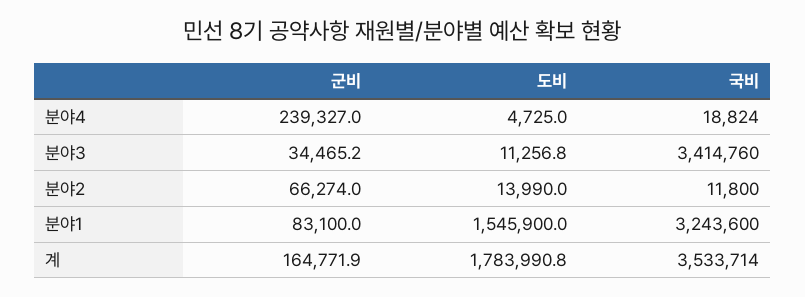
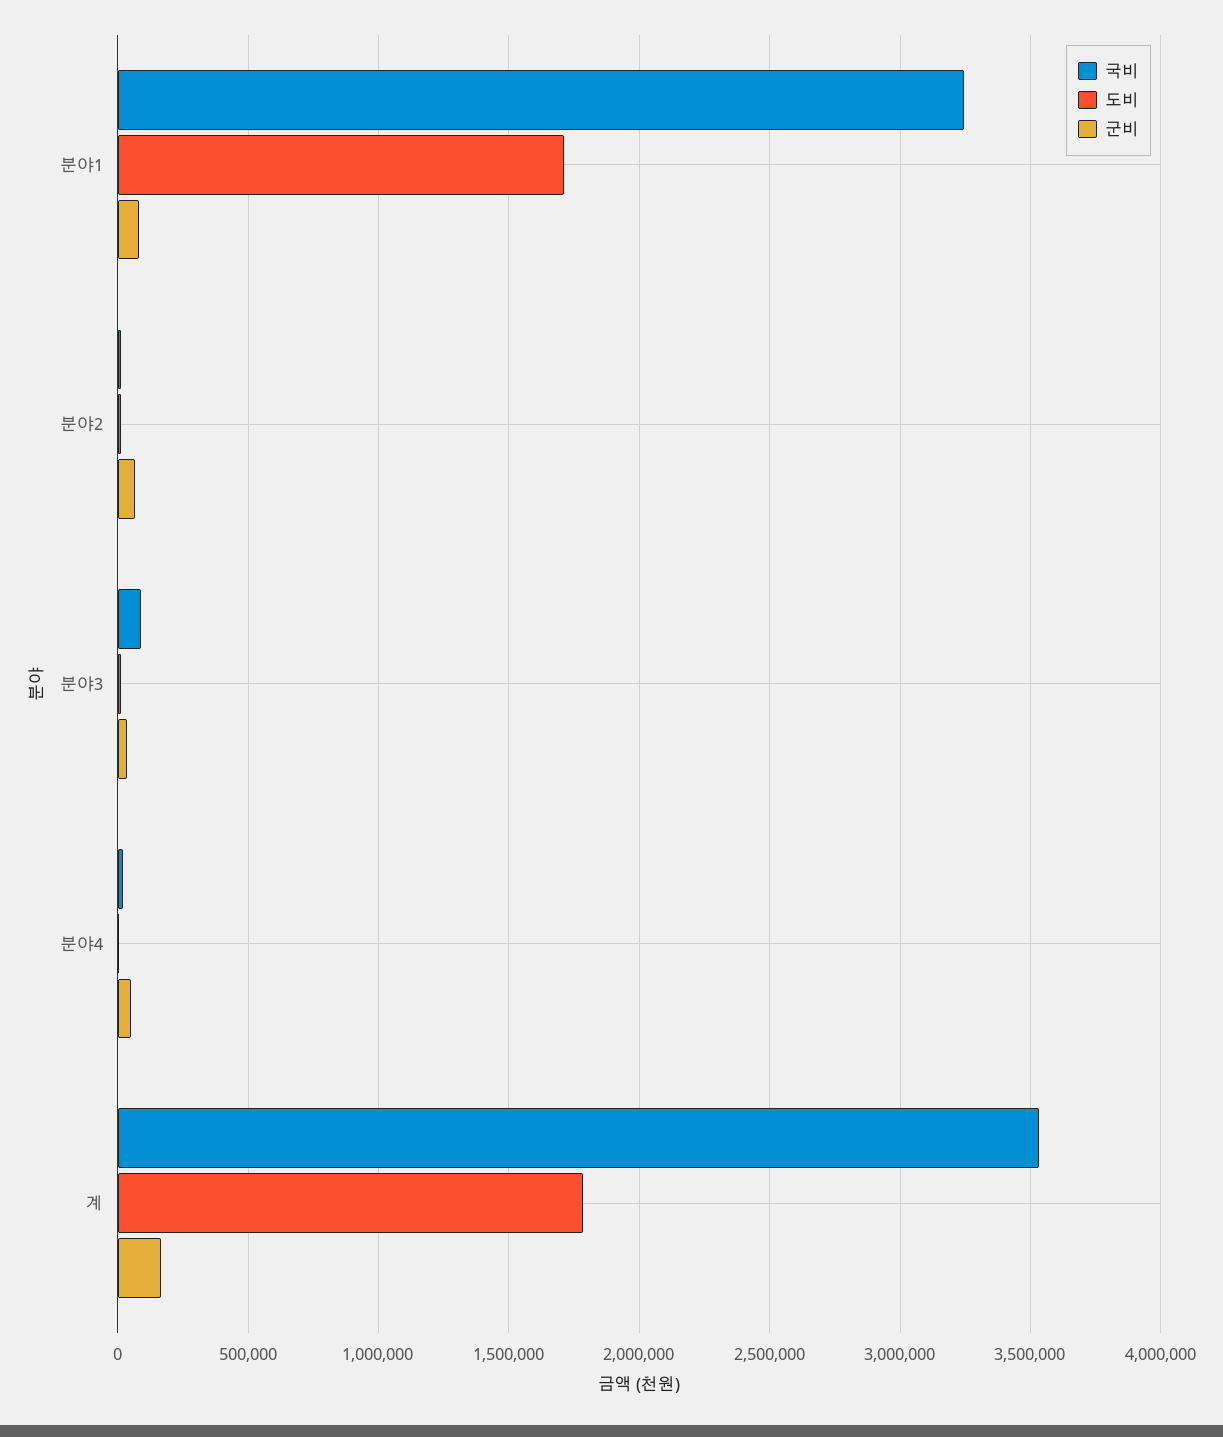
군비, 분야4: 239327 -> 50000
국비, 분야3: 3414760 -> 100000
도비, 분야1: 1545900 -> 1700000

